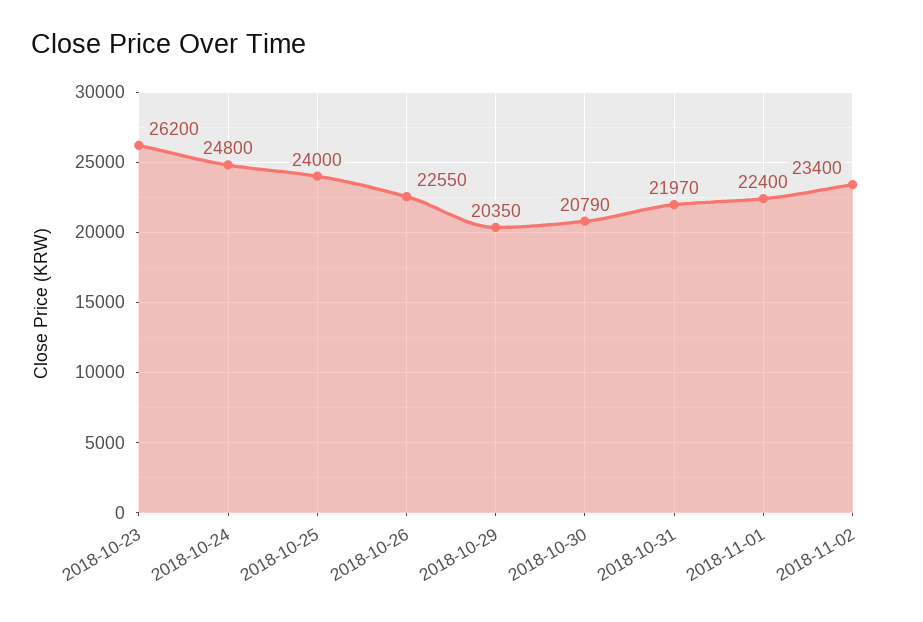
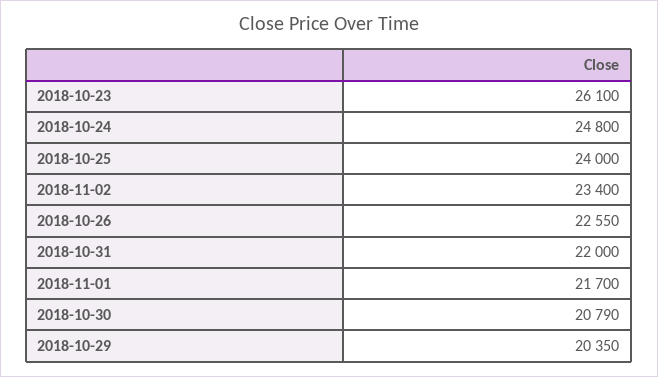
2018-10-23: 26200 -> 26100
2018-10-31: 21970 -> 22000
2018-11-01: 22400 -> 21700

